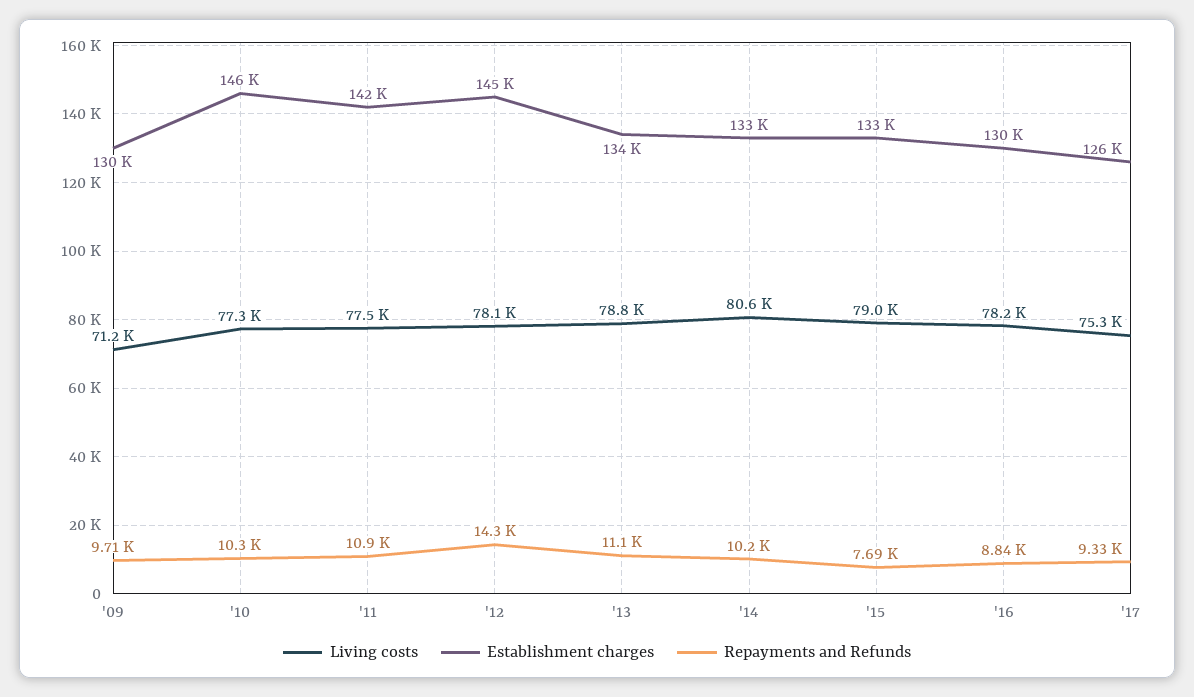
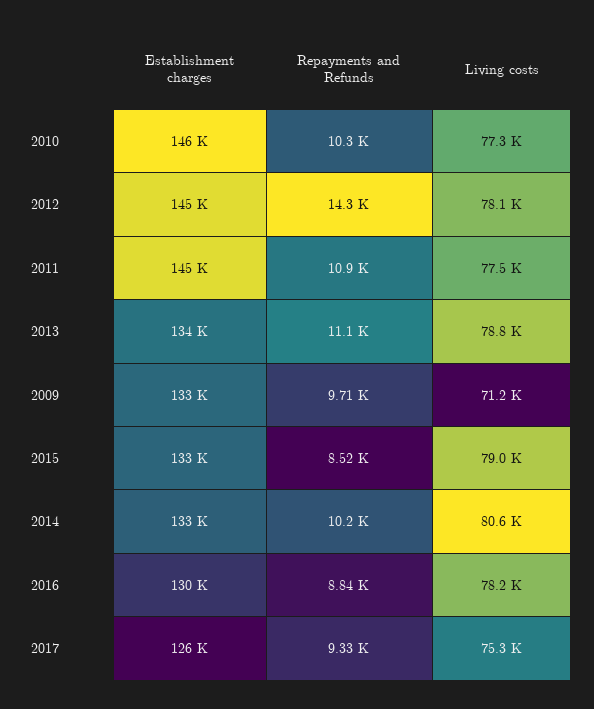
Establishment charges, '09: 130000 -> 133000
Establishment charges, '11: 142000 -> 145000
Repayments and Refunds, '15: 7690 -> 8520

